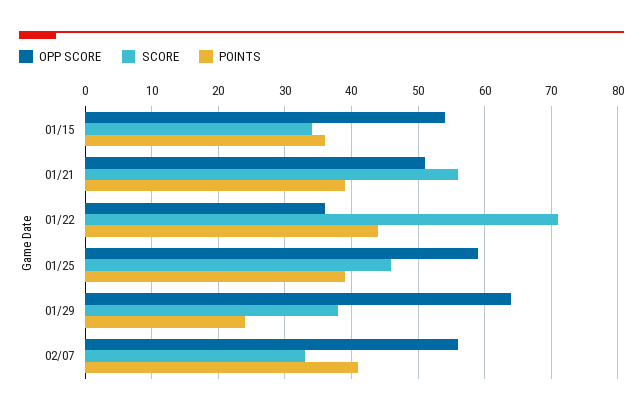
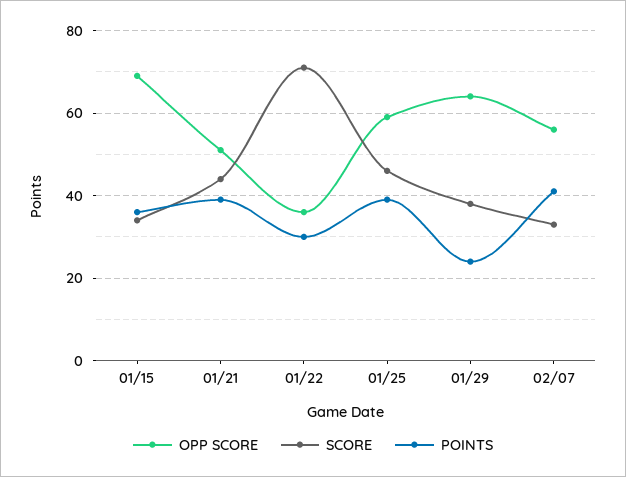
OPP SCORE, 01/15: 54 -> 70
SCORE, 01/21: 56 -> 45
POINTS, 01/22: 44 -> 30

